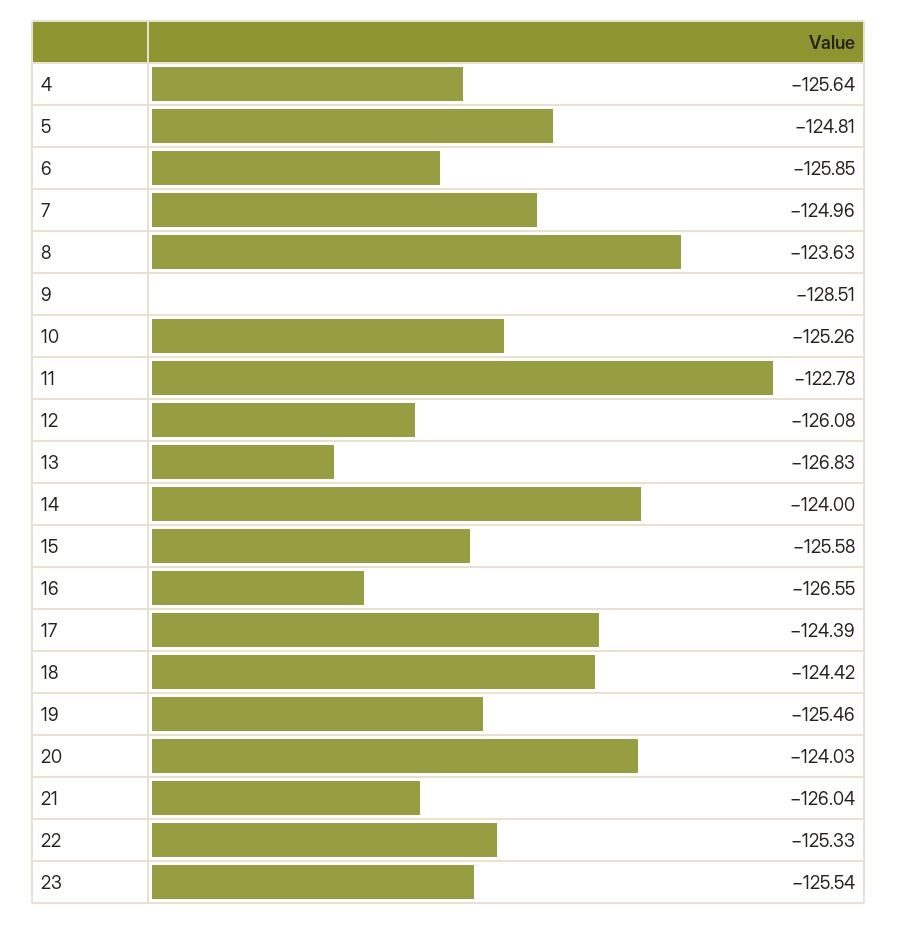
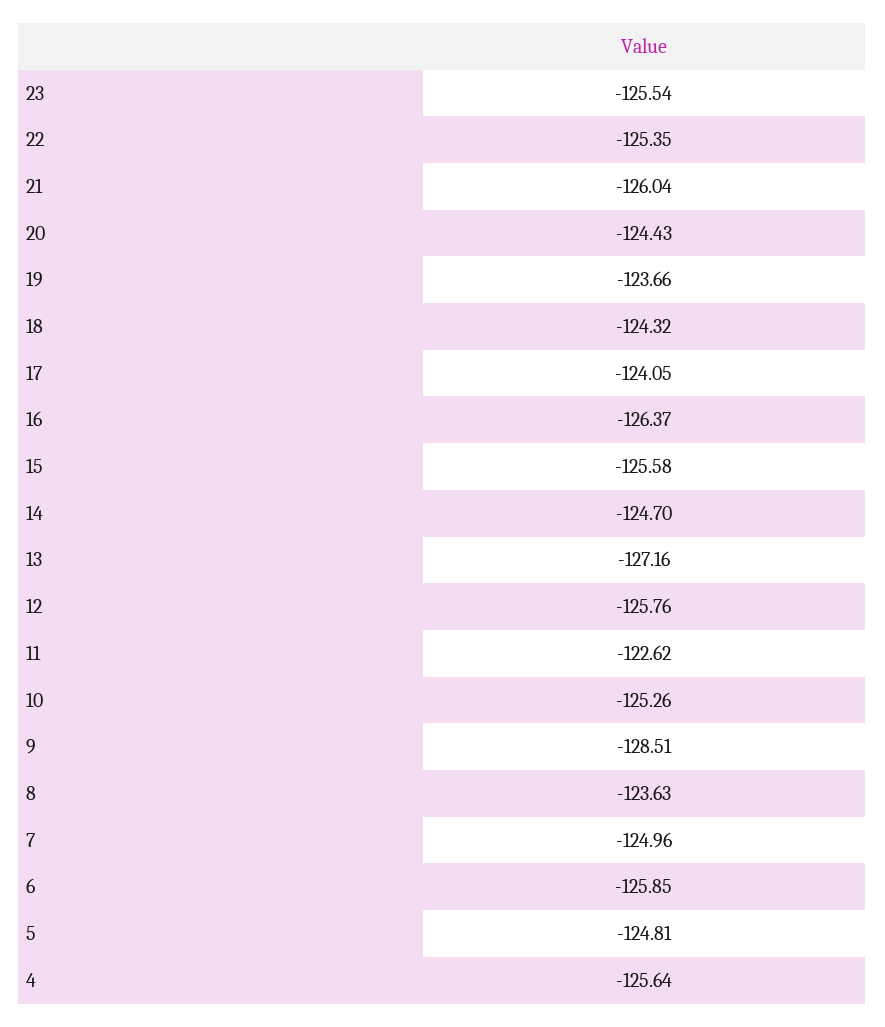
11: -122.78 -> -122.62
12: -126.08 -> -125.76
13: -126.83 -> -127.16
14: -124 -> -124.7
16: -126.55 -> -126.37
17: -124.39 -> -124.05
18: -124.42 -> -124.32
19: -125.46 -> -123.66
20: -124.03 -> -124.43
22: -125.33 -> -125.35

